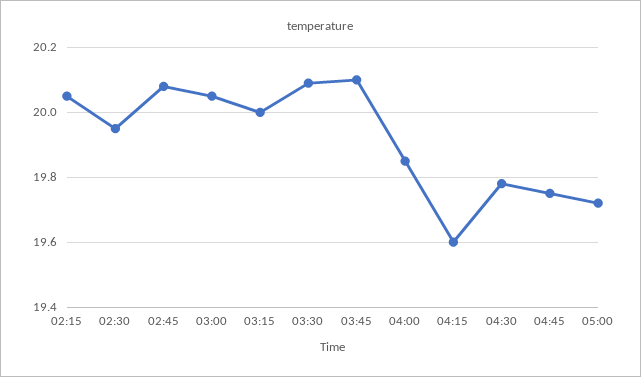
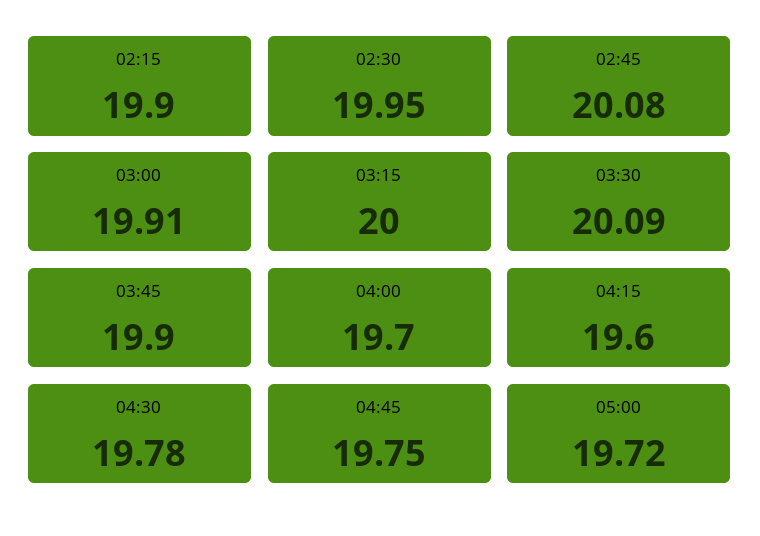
02:15: 20.05 -> 19.9
03:00: 20.05 -> 19.91
03:45: 20.1 -> 19.9
04:00: 19.85 -> 19.7

